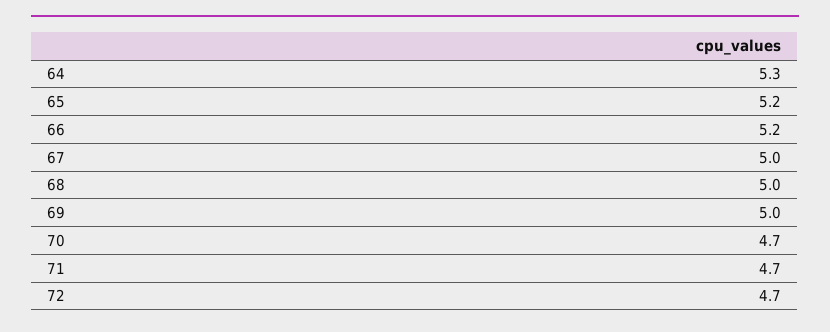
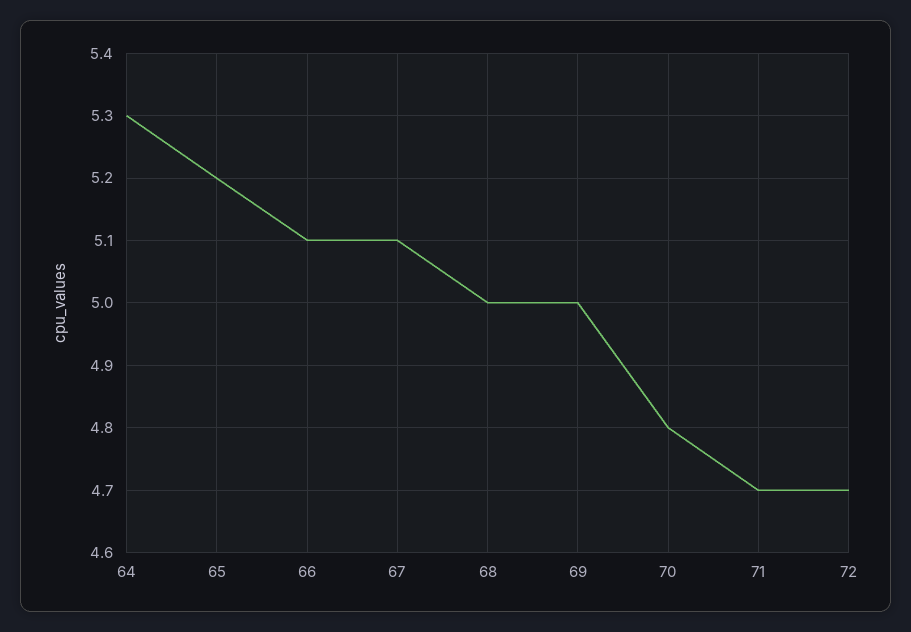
66: 5.2 -> 5.1
67: 5 -> 5.1
70: 4.7 -> 4.8

